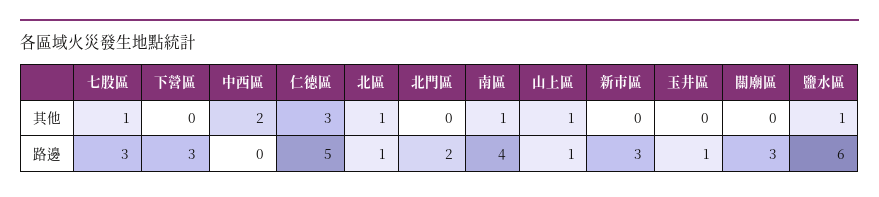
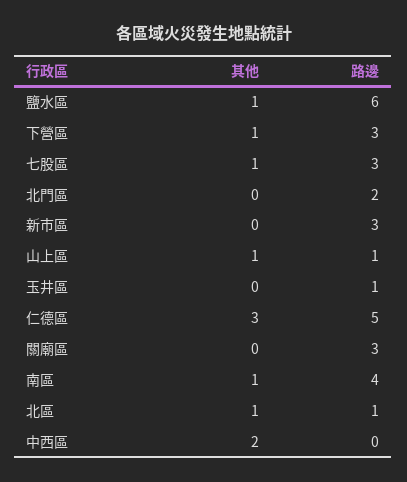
下營區, 其他: 0 -> 1

